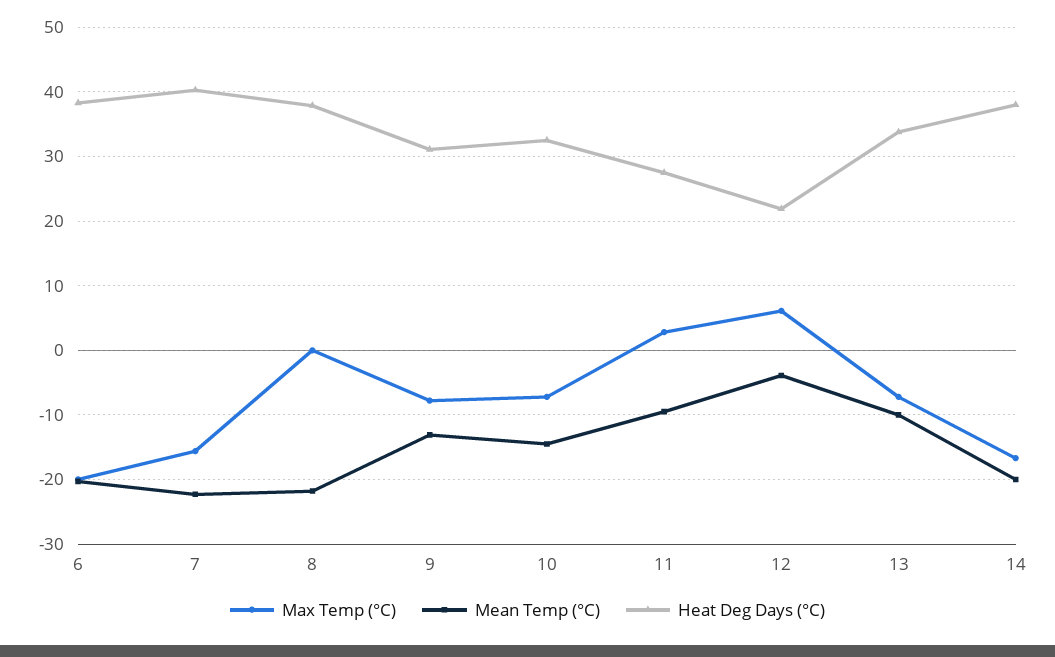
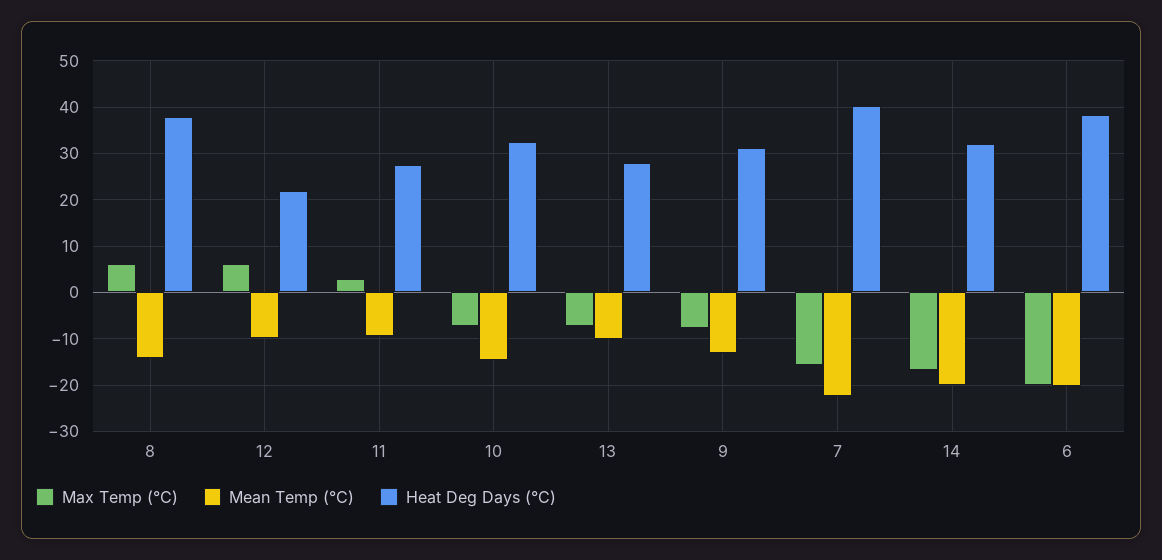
Max Temp (°C), 8: 0 -> 6
Mean Temp (°C), 8: -22 -> -14
Mean Temp (°C), 12: -4 -> -10
Heat Deg Days (°C), 13: 34 -> 28
Heat Deg Days (°C), 14: 38 -> 32

